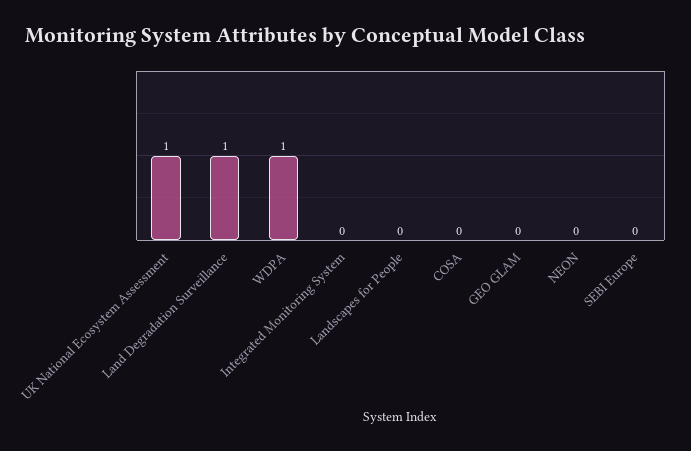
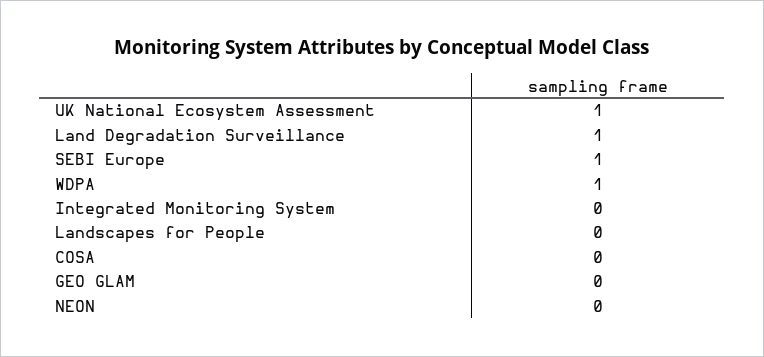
SEBI Europe: 0 -> 1

